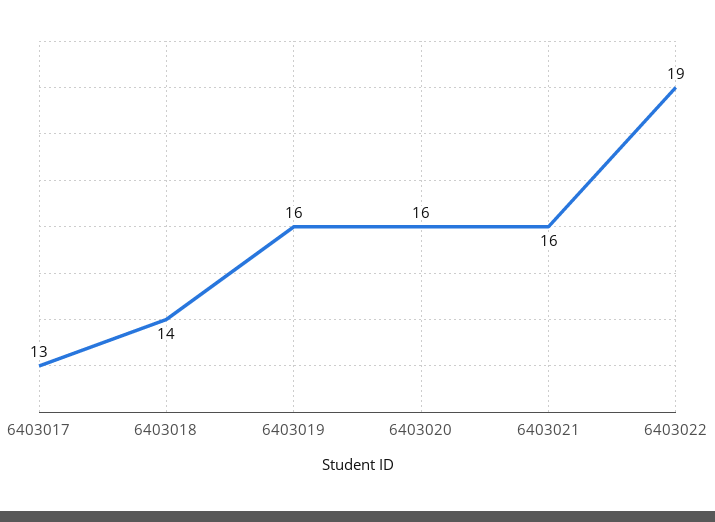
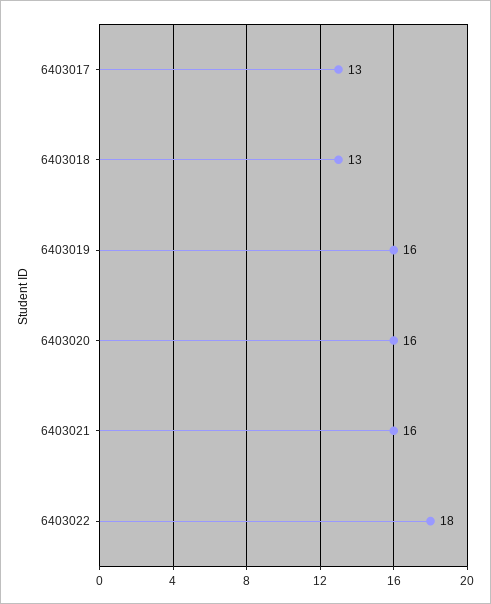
6403018: 14 -> 13
6403022: 19 -> 18

